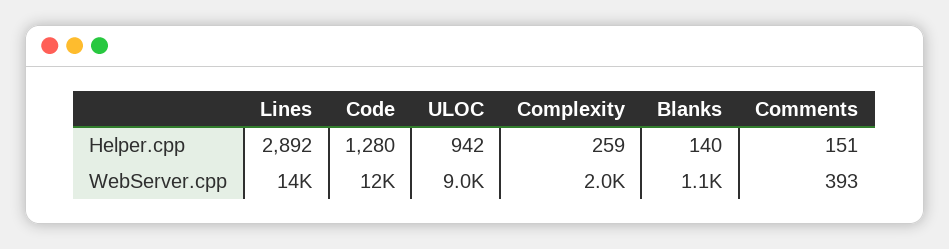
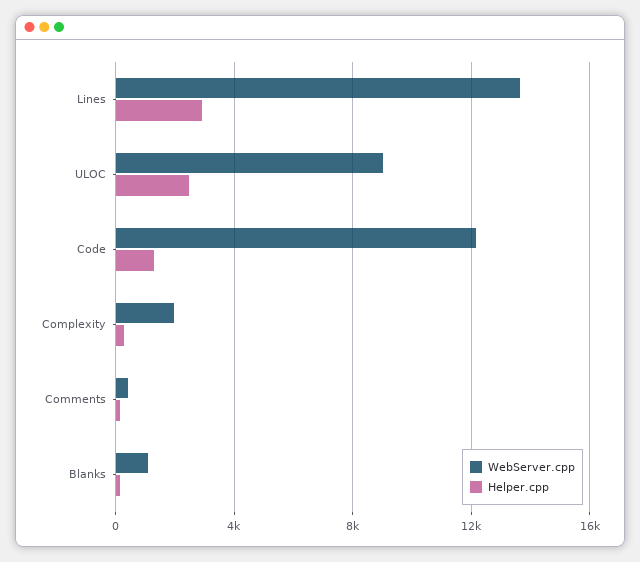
Helper.cpp, ULOC: 942 -> 2500

